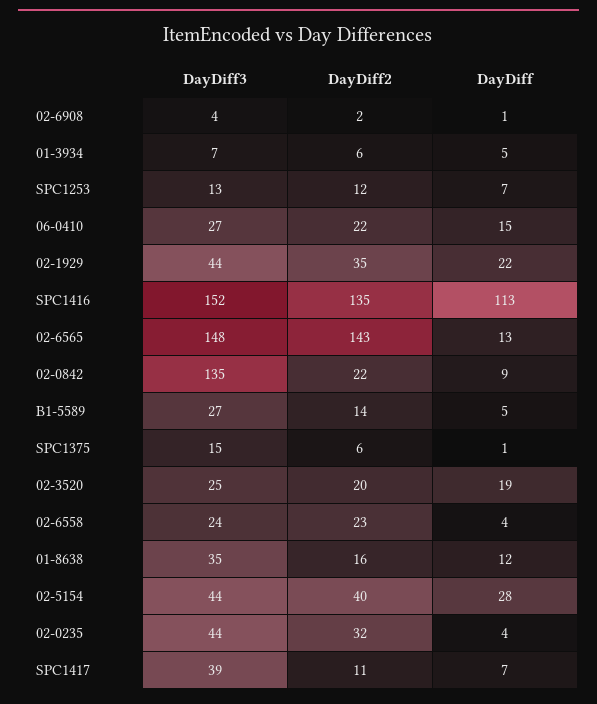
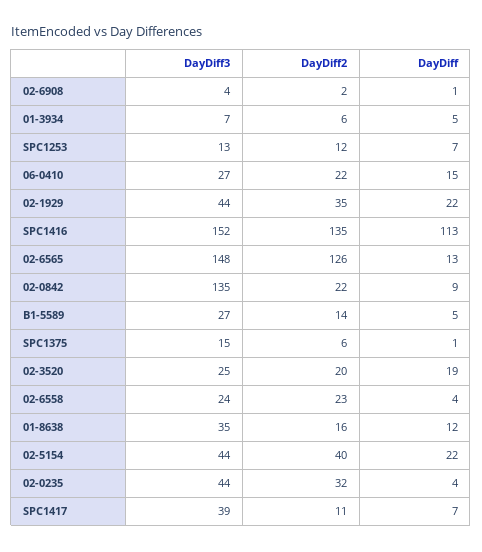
DayDiff2, 02-6565: 143 -> 126
DayDiff, 02-5154: 28 -> 22

